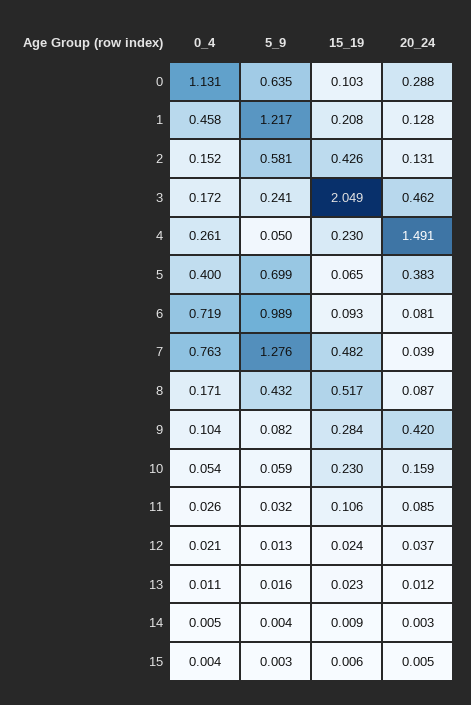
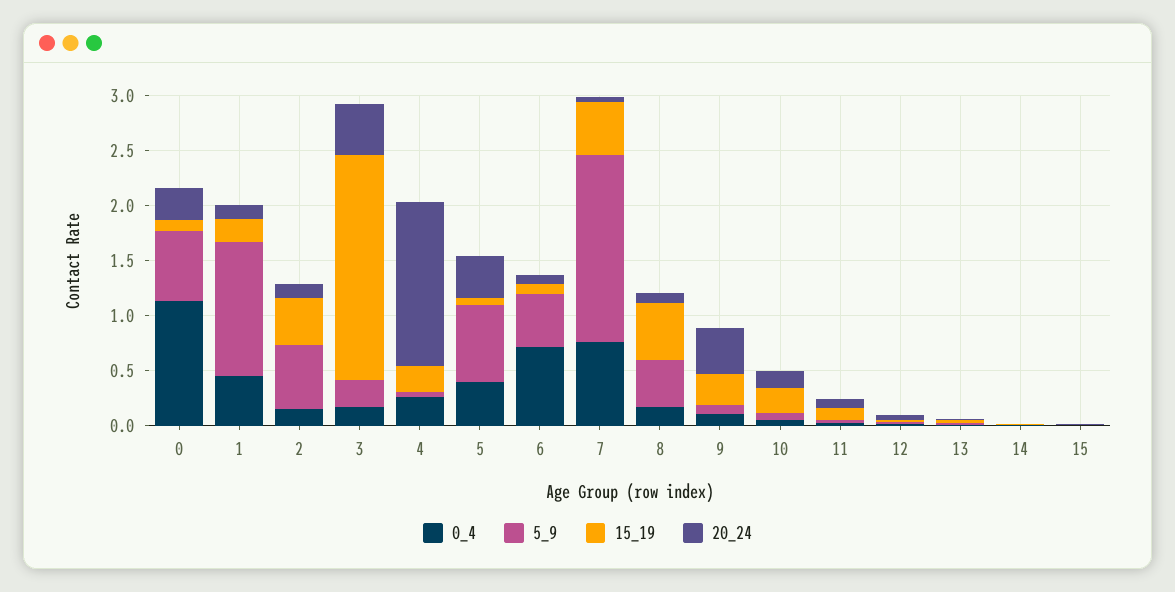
5_9, 6: 0.989 -> 0.5
5_9, 7: 1.276 -> 1.7

